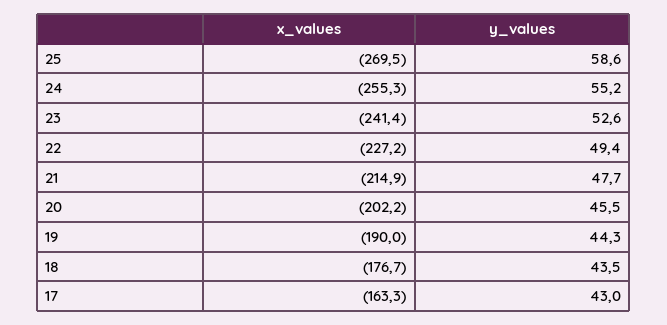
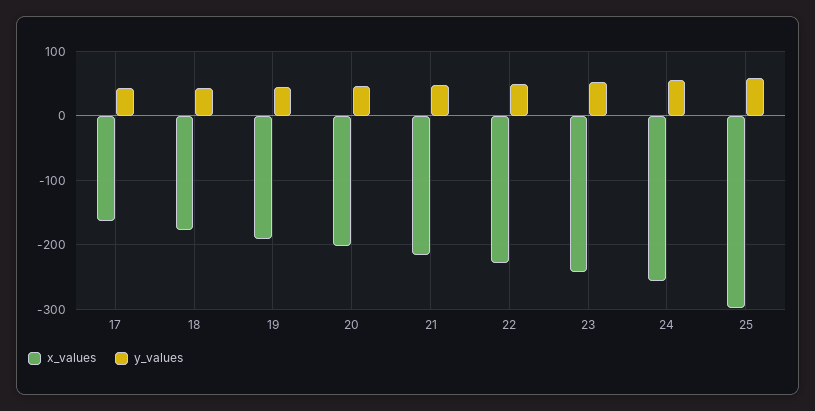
x_values, 25: -269.5 -> -300

